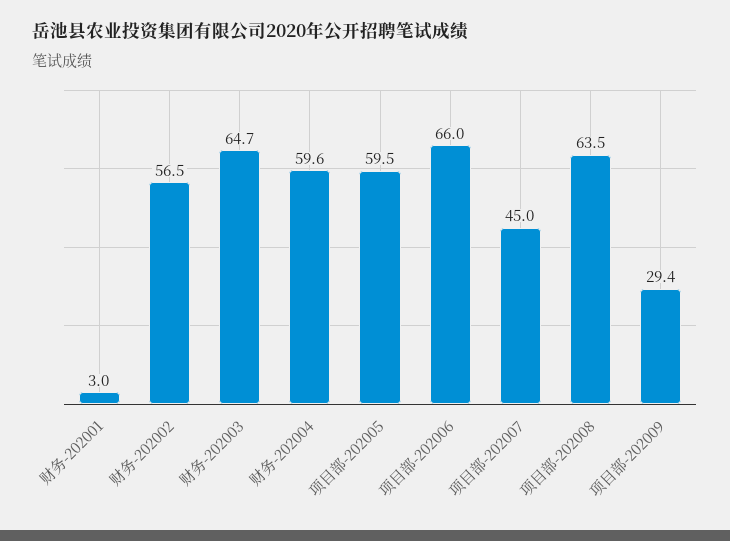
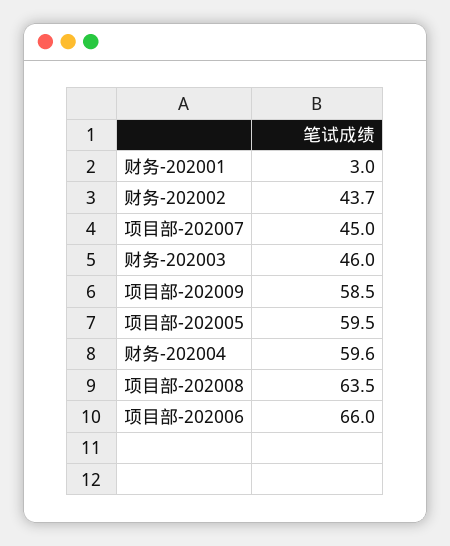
财务-202002: 56.5 -> 43.7
财务-202003: 64.7 -> 46
项目部-202009: 29.4 -> 58.5

